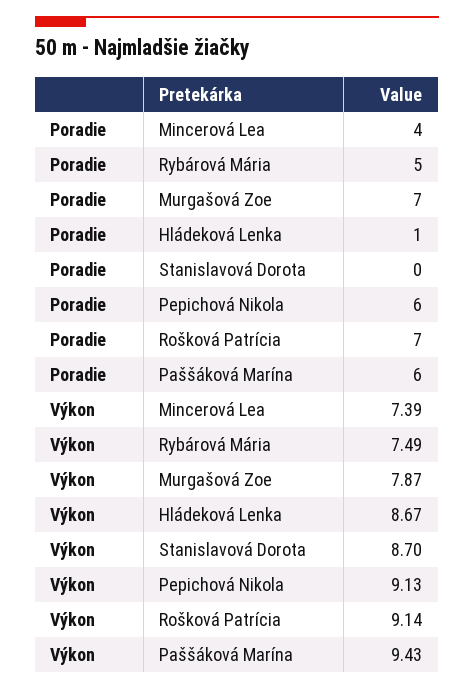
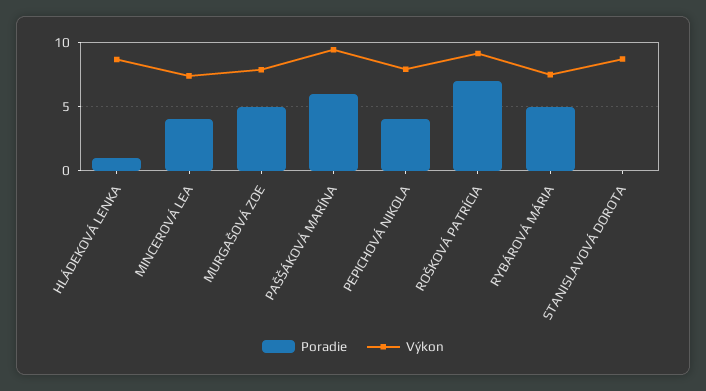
Poradie, Murgašová Zoe: 7 -> 5
Poradie, Pepichová Nikola: 6 -> 4
Výkon, Pepichová Nikola: 9.13 -> 8

